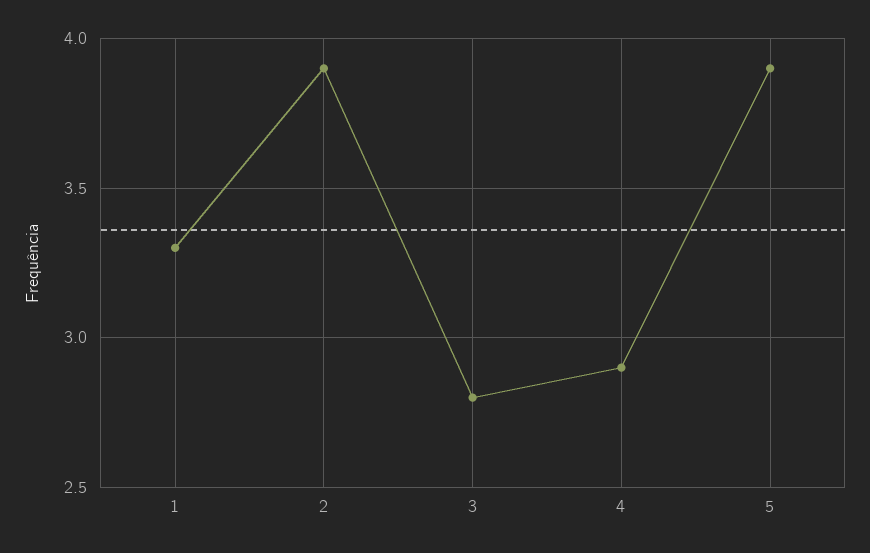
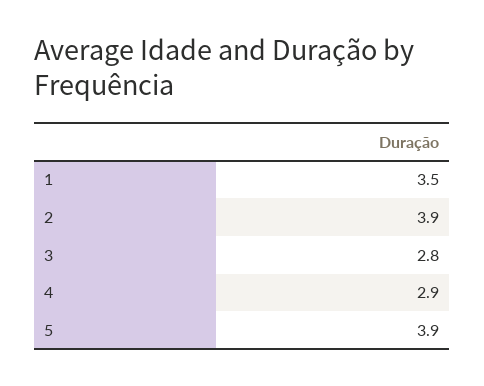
1: 3.3 -> 3.5

